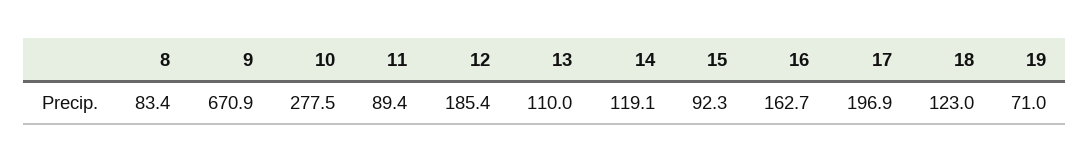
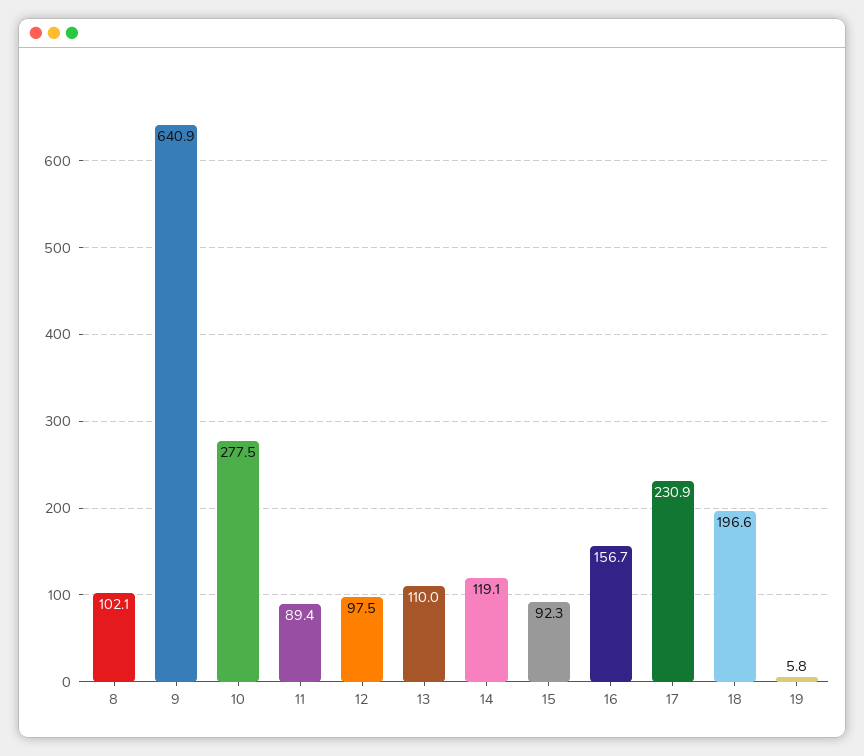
8: 83.4 -> 102.1
9: 670.9 -> 640.9
12: 185.4 -> 97.5
16: 162.7 -> 156.7
17: 196.9 -> 230.9
18: 123 -> 196.6
19: 71 -> 5.8

